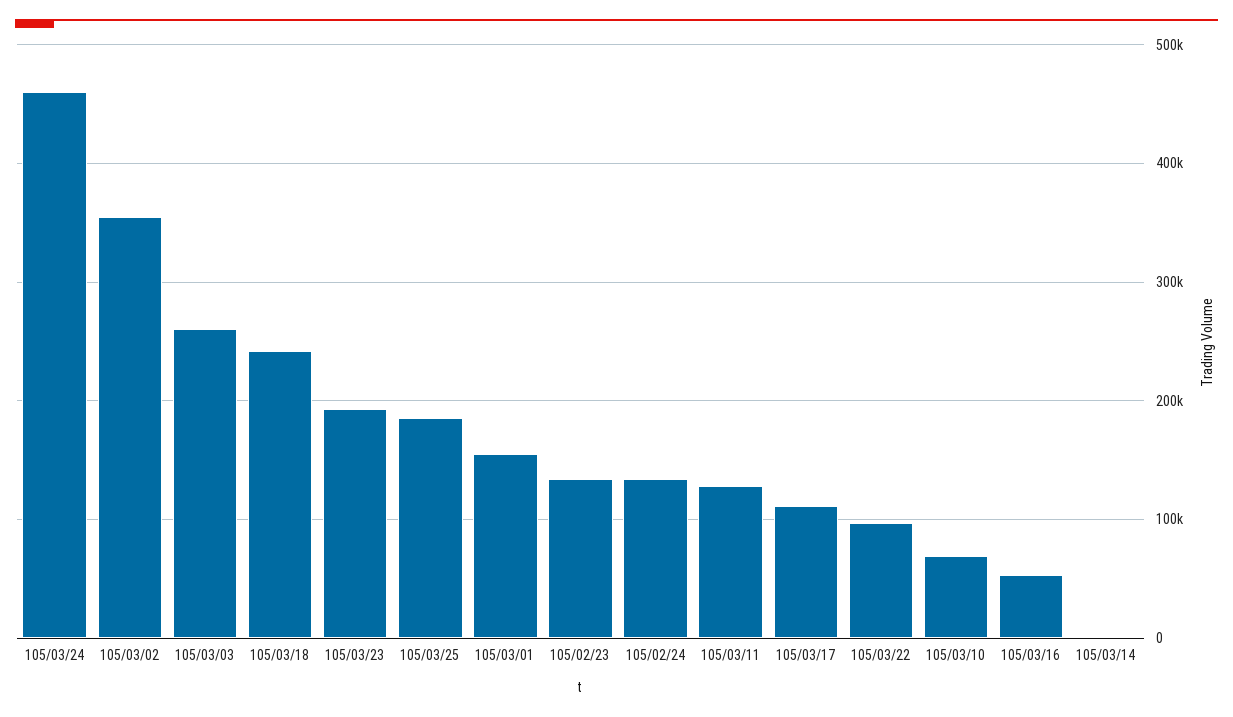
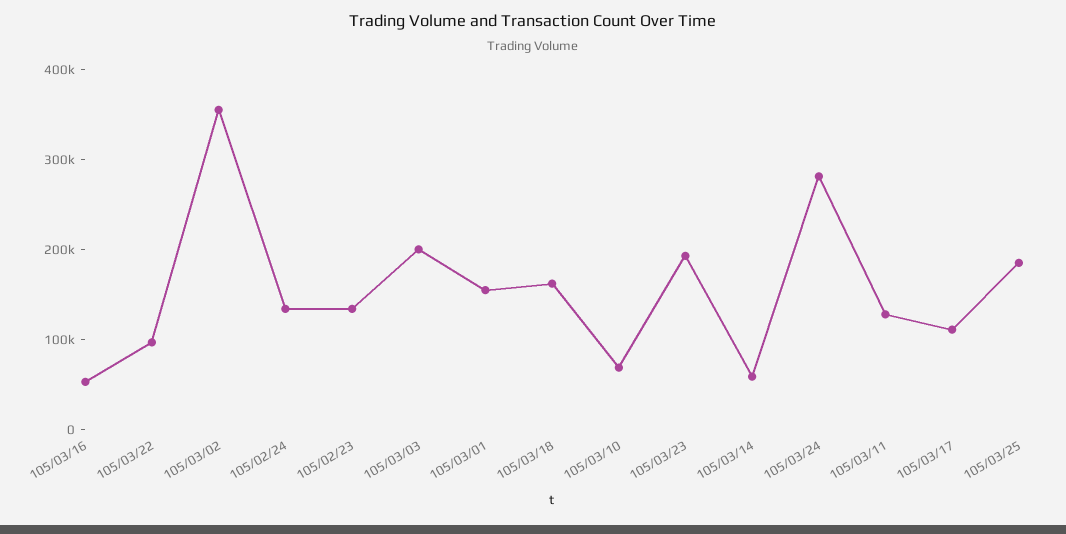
105/03/24: 460000 -> 280000
105/03/03: 260000 -> 200000
105/03/18: 240000 -> 160000
105/03/14: 0 -> 60000

